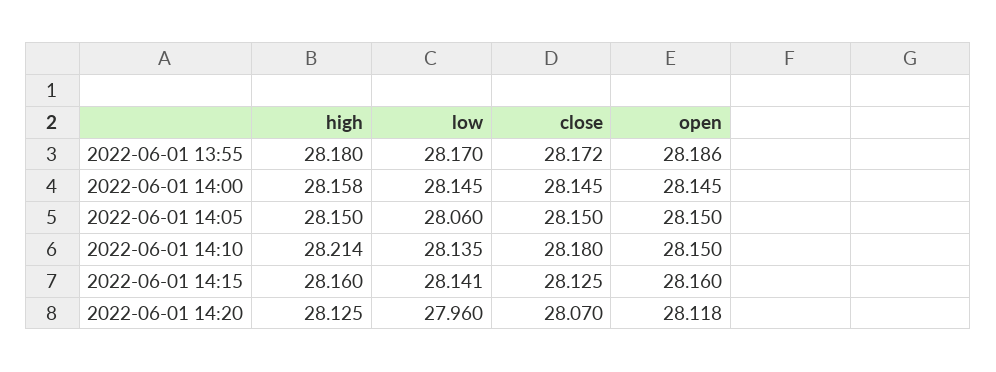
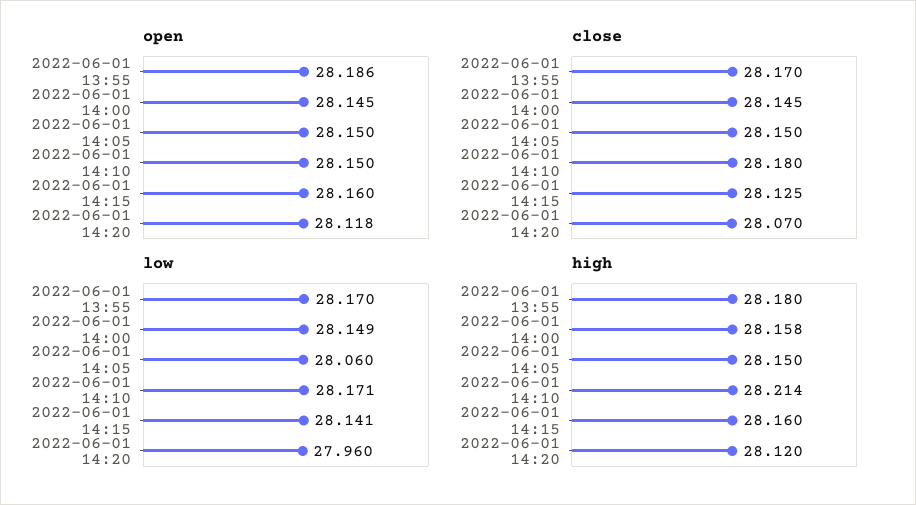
close, 2022-06-01 13:55: 28.172 -> 28.17
low, 2022-06-01 14:00: 28.145 -> 28.149
low, 2022-06-01 14:10: 28.135 -> 28.171
high, 2022-06-01 14:20: 28.125 -> 28.12

